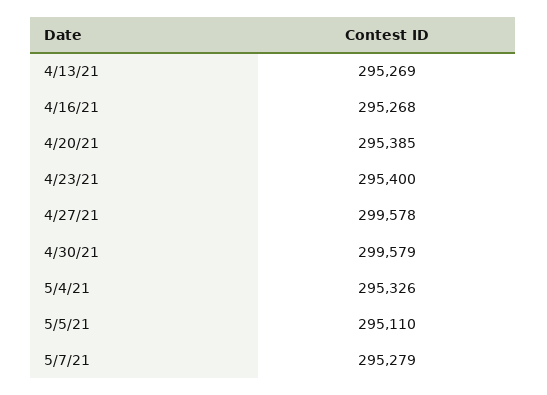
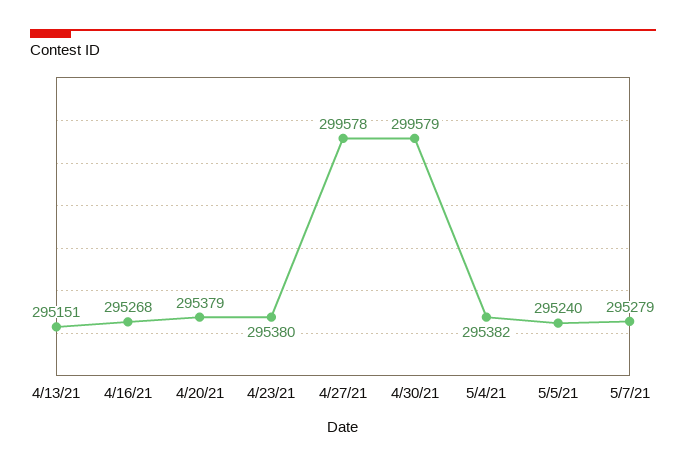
4/13/21: 295269 -> 295151
4/20/21: 295385 -> 295379
4/23/21: 295400 -> 295380
5/4/21: 295326 -> 295382
5/5/21: 295110 -> 295240

